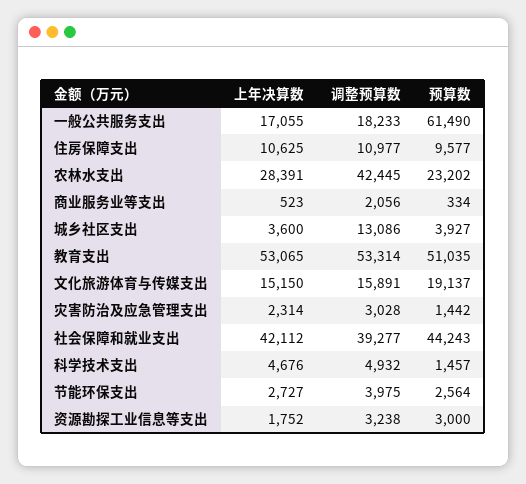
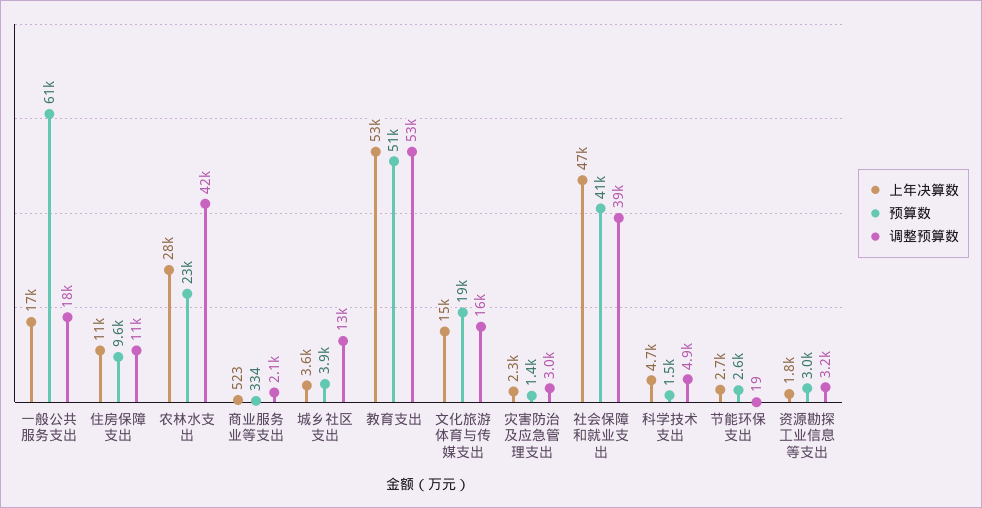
上年决算数, 社会保障和就业支出: 42112 -> 47000
预算数, 社会保障和就业支出: 44243 -> 41000
调整预算数, 节能环保支出: 3975 -> 19

